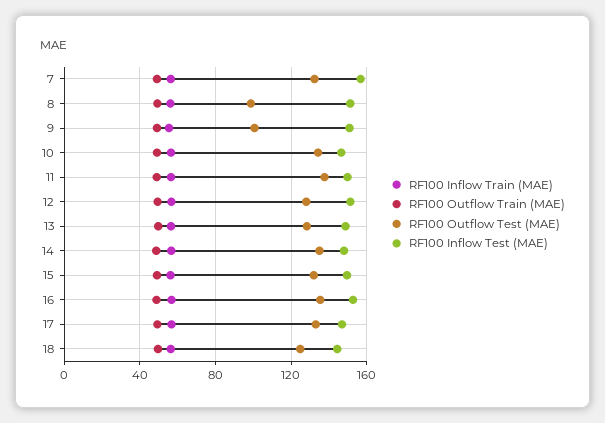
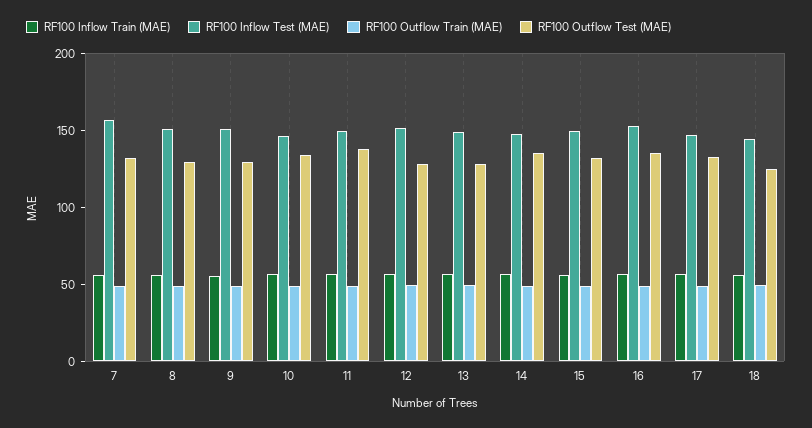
RF100 Outflow Test (MAE), 8: 100 -> 130
RF100 Outflow Test (MAE), 9: 100 -> 130

